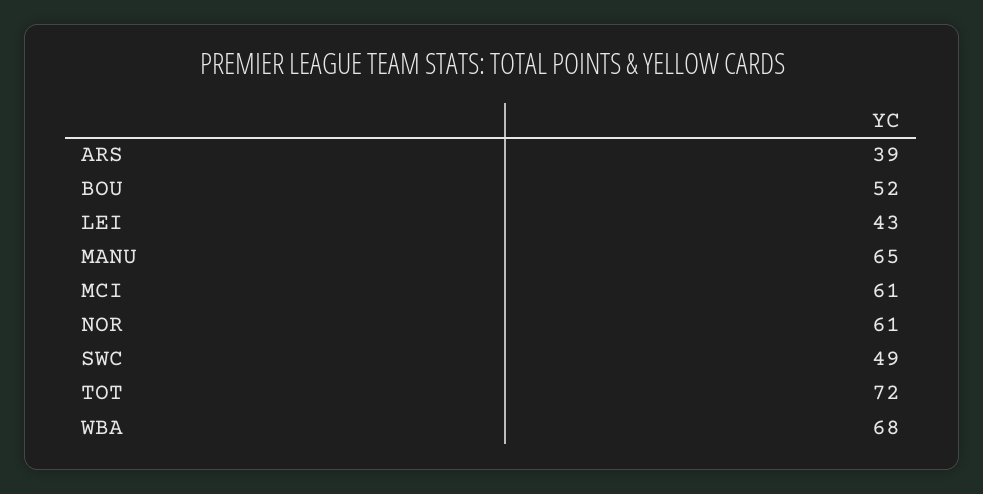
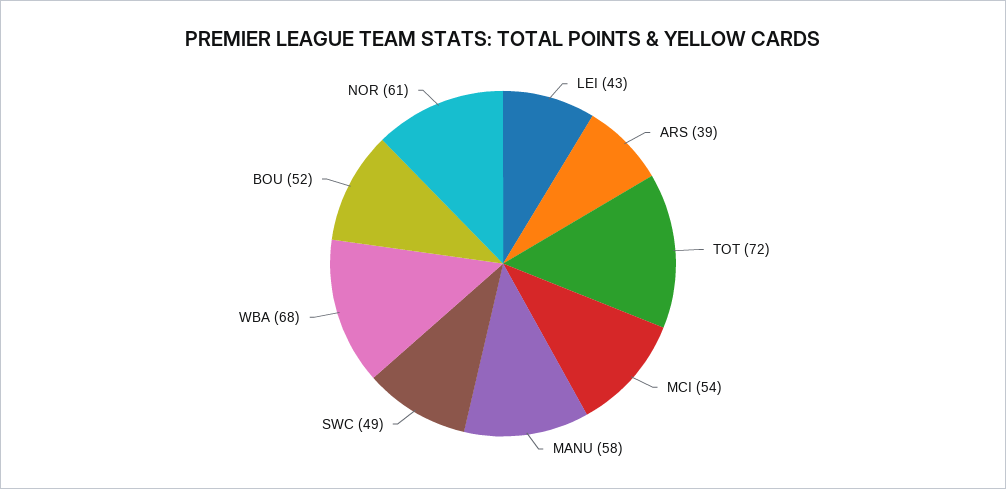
MANU: 65 -> 58
MCI: 61 -> 54

